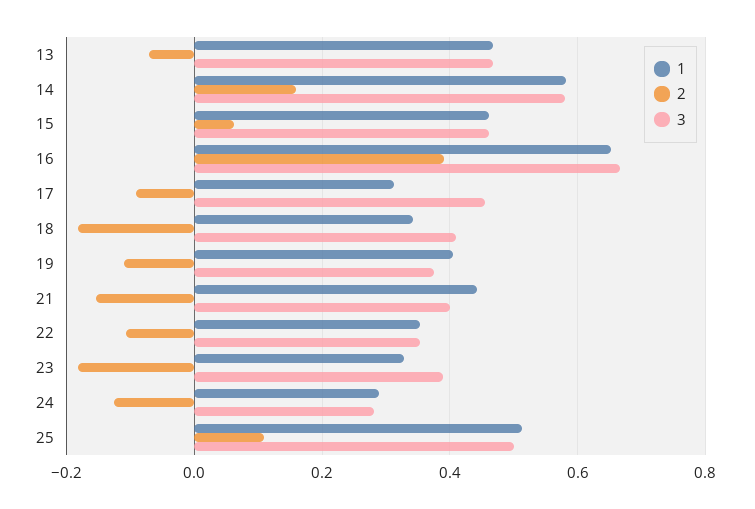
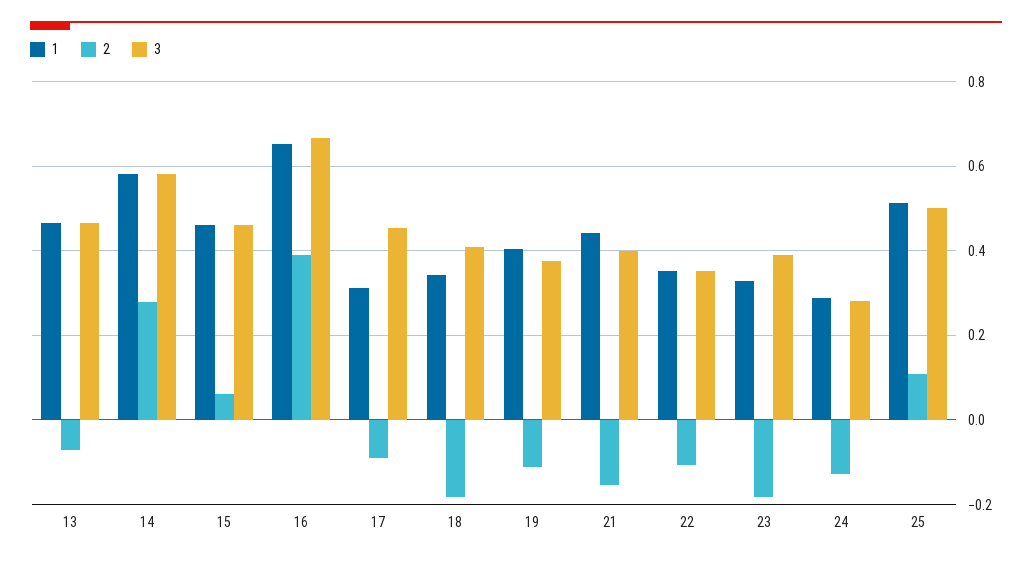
2, 14: 0.16 -> 0.28

